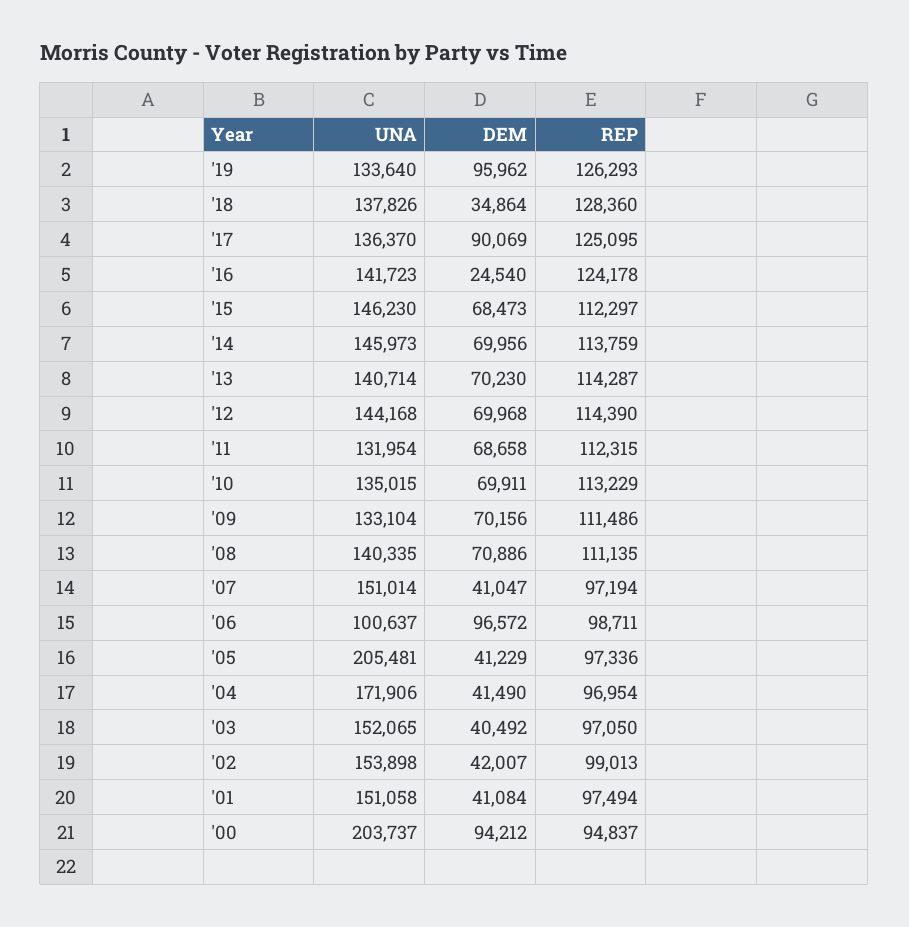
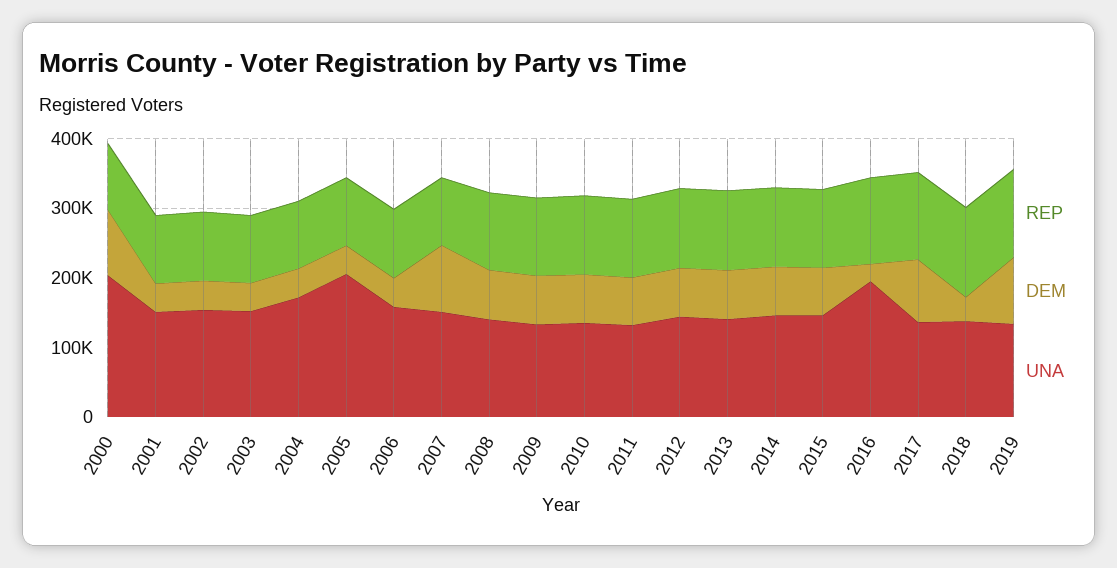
UNA, '16: 141723 -> 200000
DEM, '07: 41047 -> 100000
UNA, '06: 100637 -> 160000
DEM, '06: 96572 -> 40000

